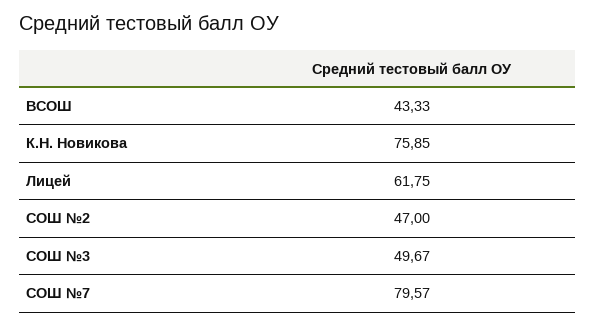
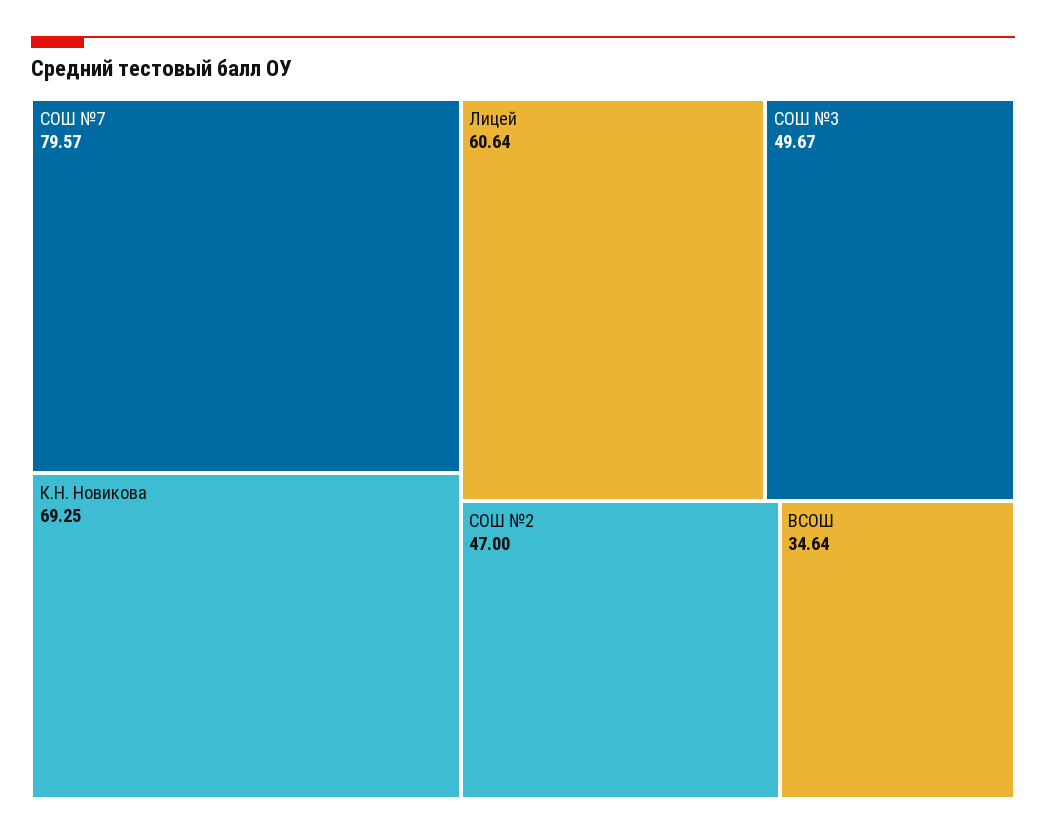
ВСОШ: 43.33 -> 34.64
К.Н. Новикова: 75.85 -> 69.25
Лицей: 61.75 -> 60.64

